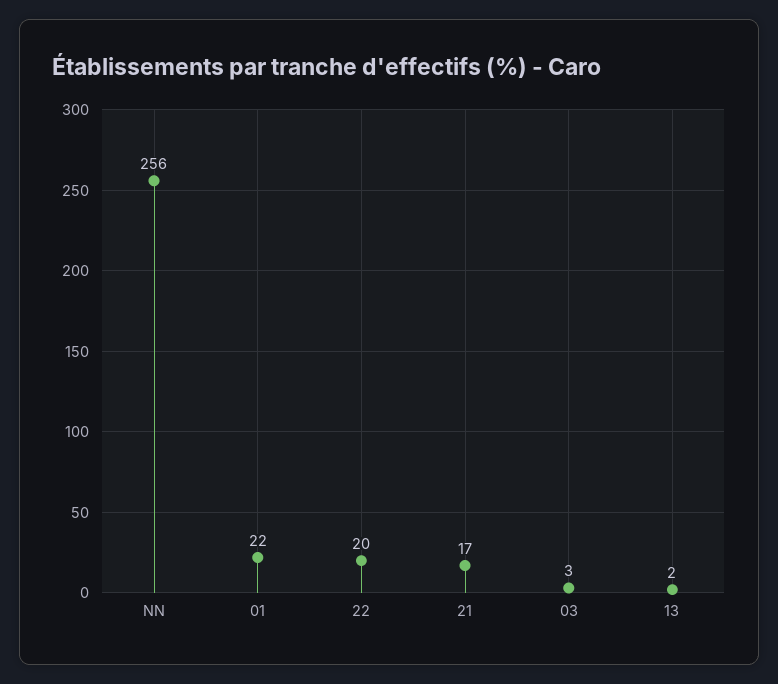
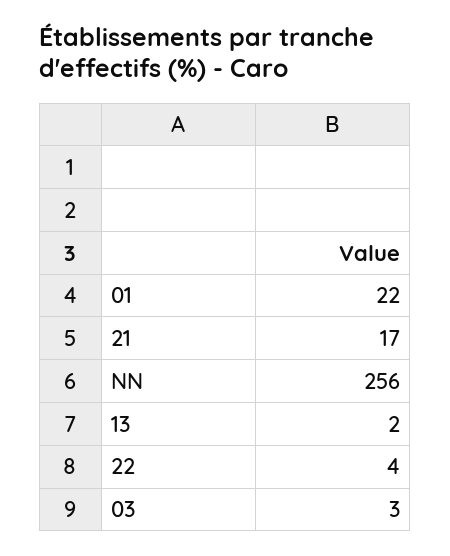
22: 20 -> 4

